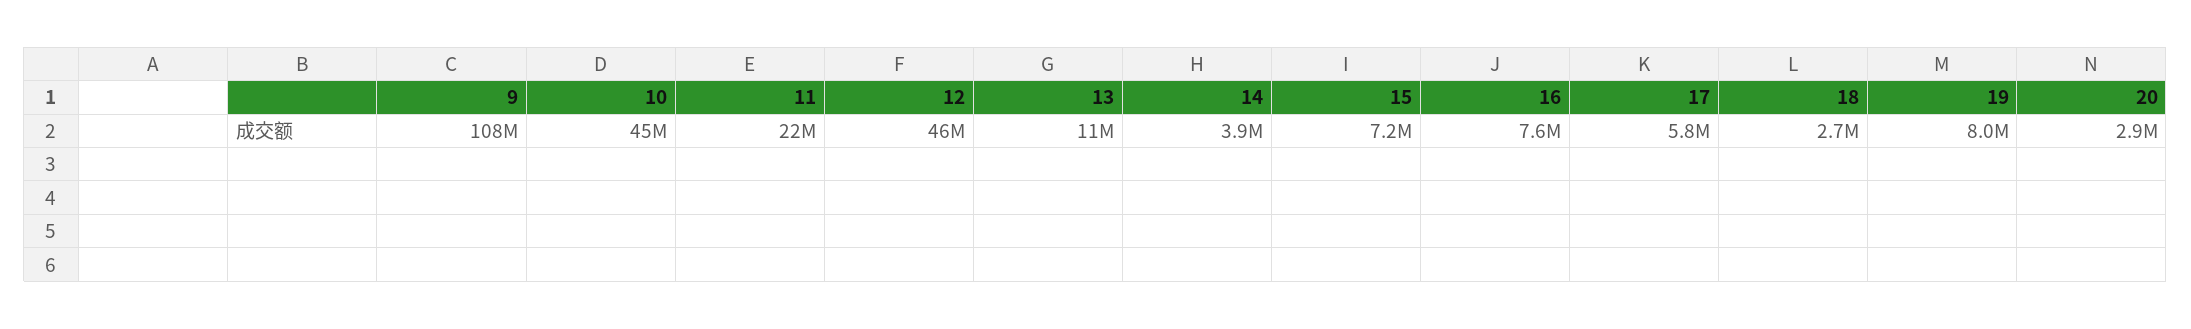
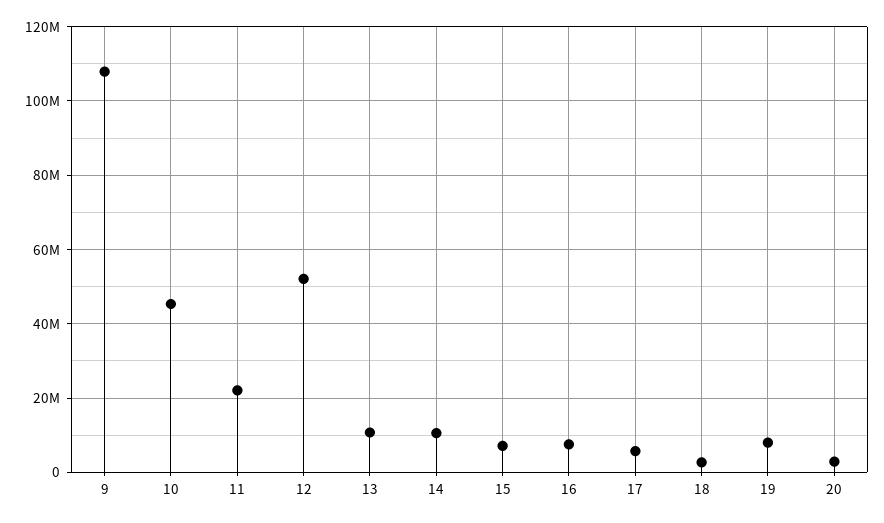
12: 46000000 -> 52000000
14: 3900000 -> 10000000

